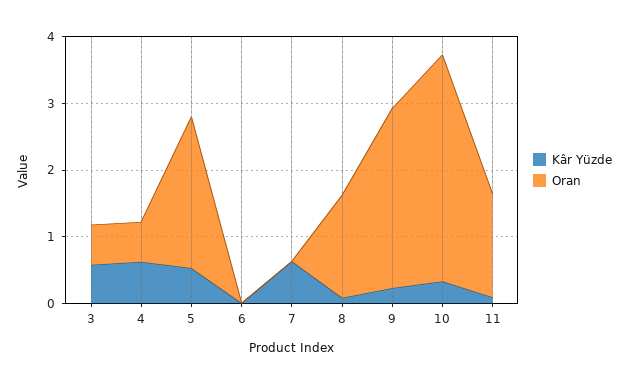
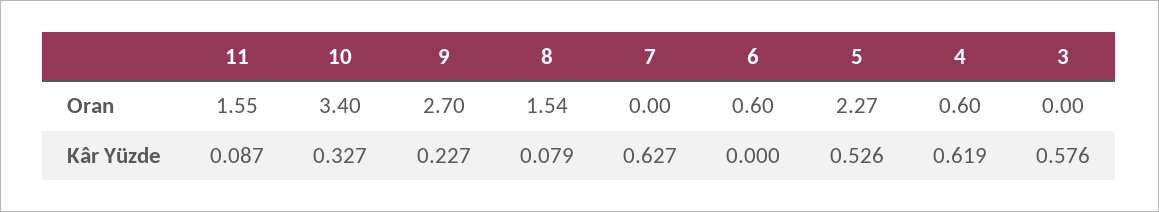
Oran, 3: 0.6 -> 0
Oran, 6: 0 -> 0.6

